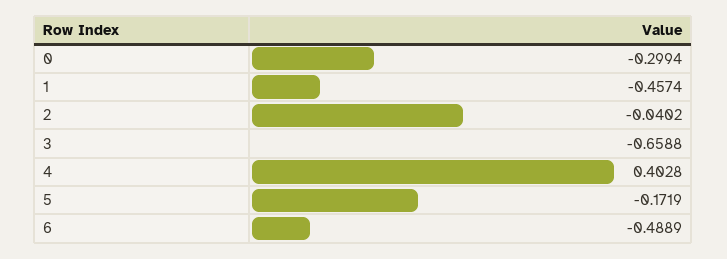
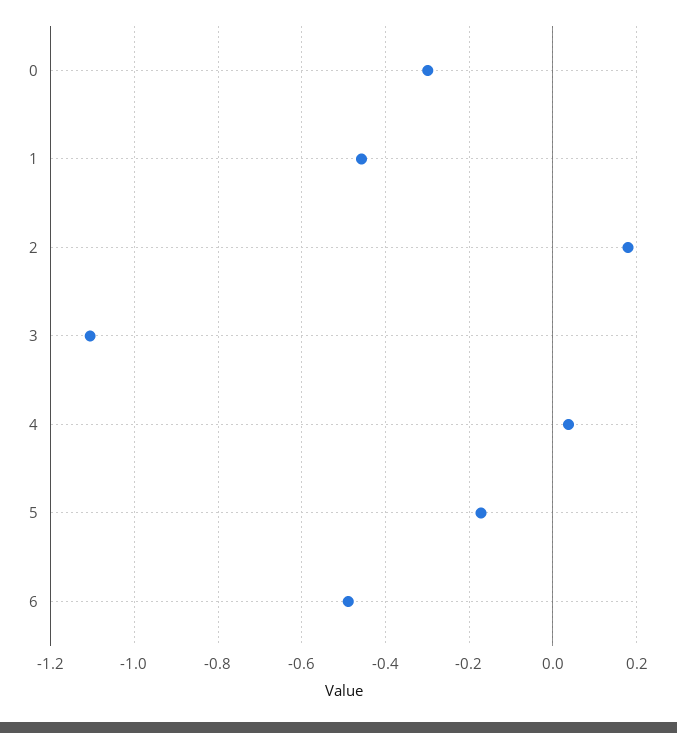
2: -0.0402 -> 0.18
3: -0.6588 -> -1.1
4: 0.4028 -> 0.04

